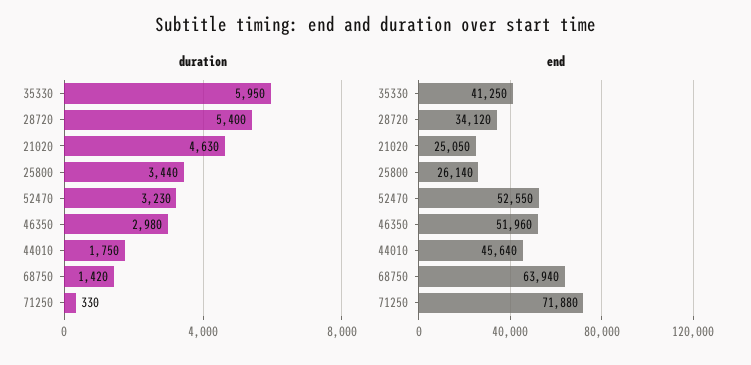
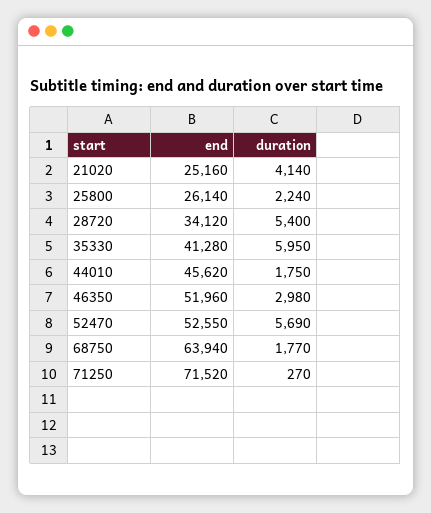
duration, 21020: 4630 -> 4140
duration, 25800: 3440 -> 2240
duration, 52470: 3230 -> 5690
duration, 68750: 1420 -> 1770
duration, 71250: 330 -> 270
end, 35330: 41250 -> 41280
end, 21020: 25050 -> 25160
end, 44010: 45640 -> 45620
end, 71250: 71880 -> 71520

